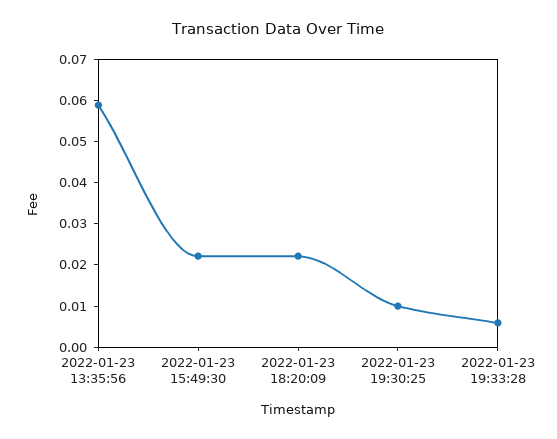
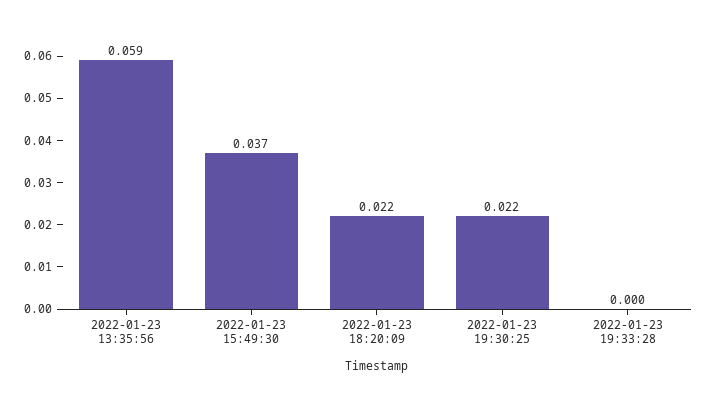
2022-01-23 15:49:30: 0.022 -> 0.037
2022-01-23 19:30:25: 0.01 -> 0.022
2022-01-23 19:33:28: 0.006 -> 0

